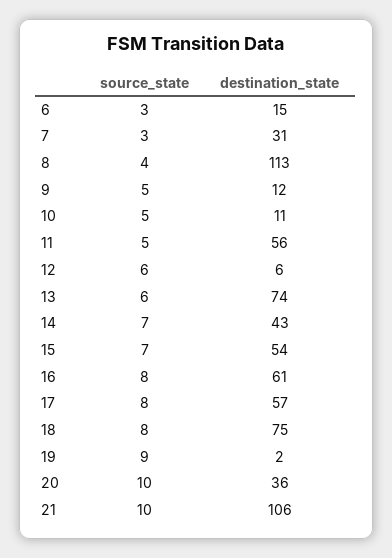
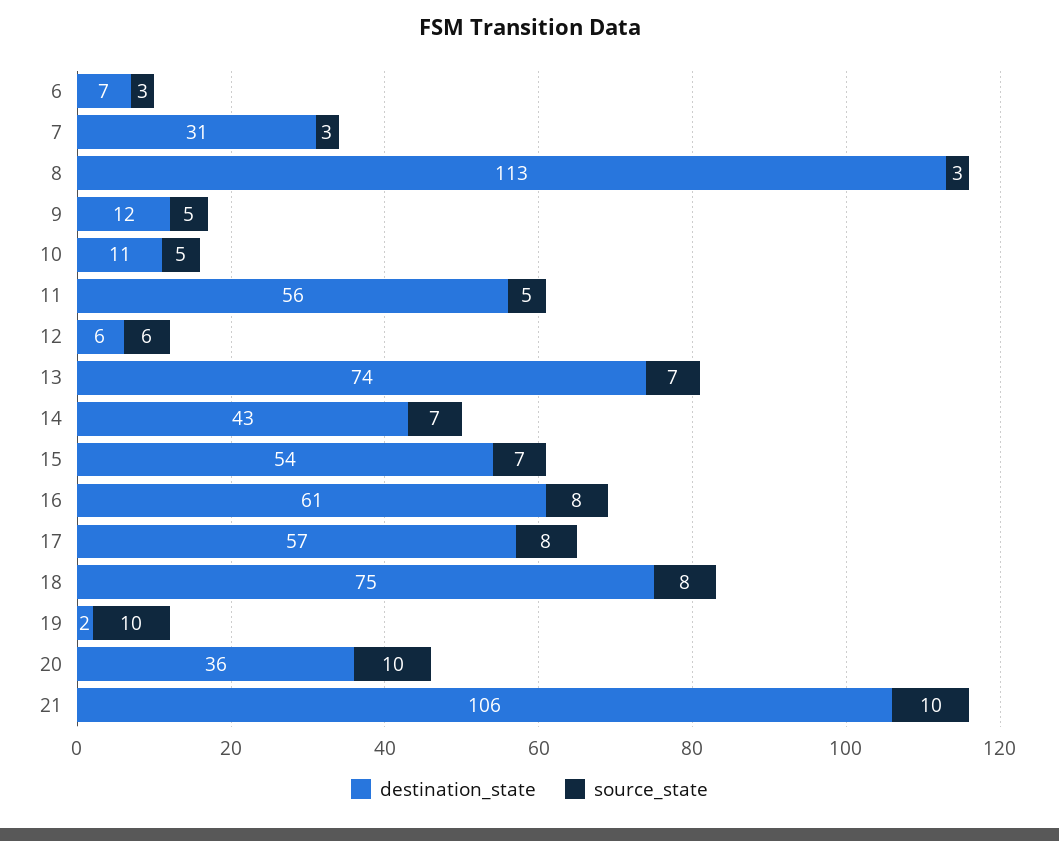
destination_state, 6: 15 -> 7
source_state, 8: 4 -> 3
source_state, 13: 6 -> 7
source_state, 19: 9 -> 10

